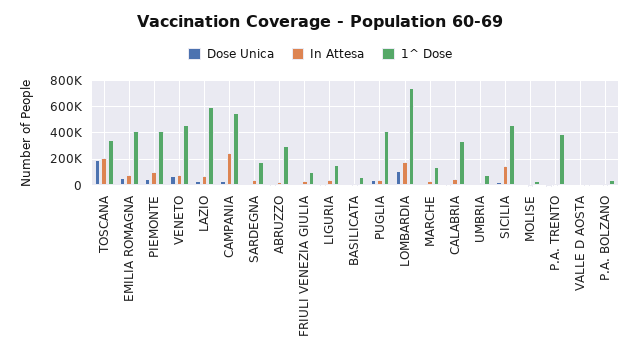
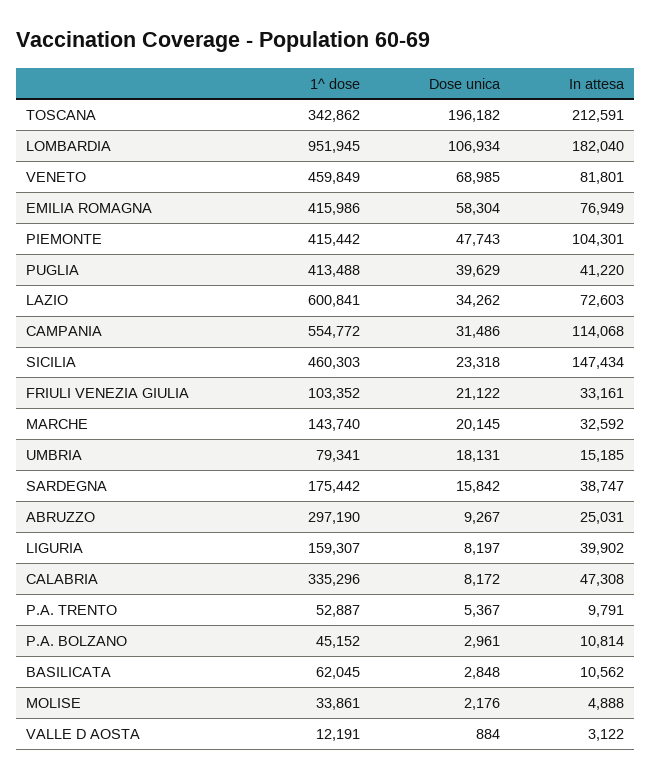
In Attesa, CAMPANIA: 250000 -> 114068
1^ Dose, LOMBARDIA: 750000 -> 951945
1^ Dose, P.A. TRENTO: 400000 -> 52887

